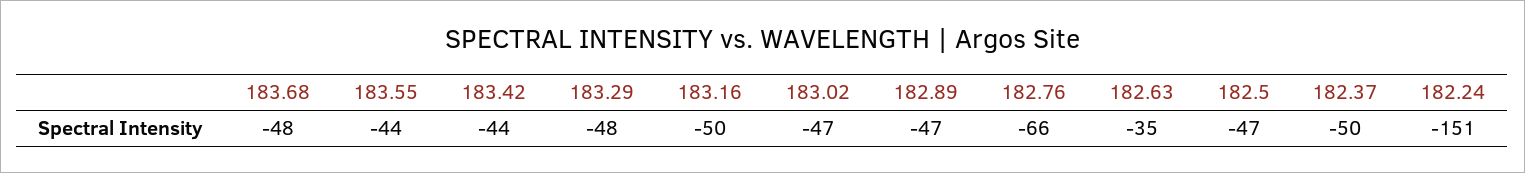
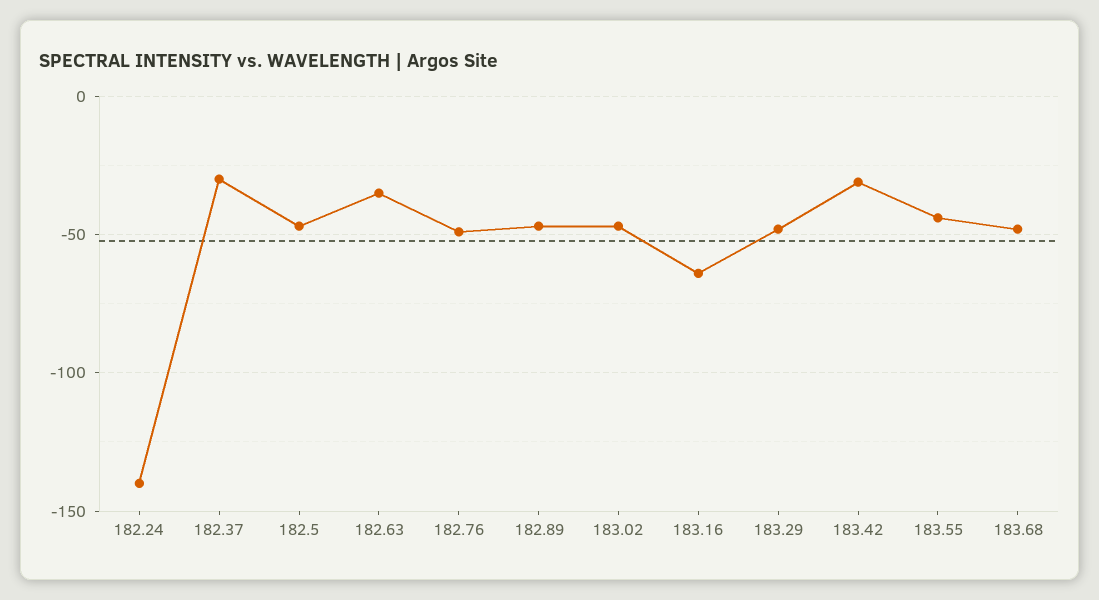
183.42: -44 -> -30
183.16: -50 -> -65
182.76: -66 -> -50
182.37: -50 -> -30
182.24: -151 -> -140

